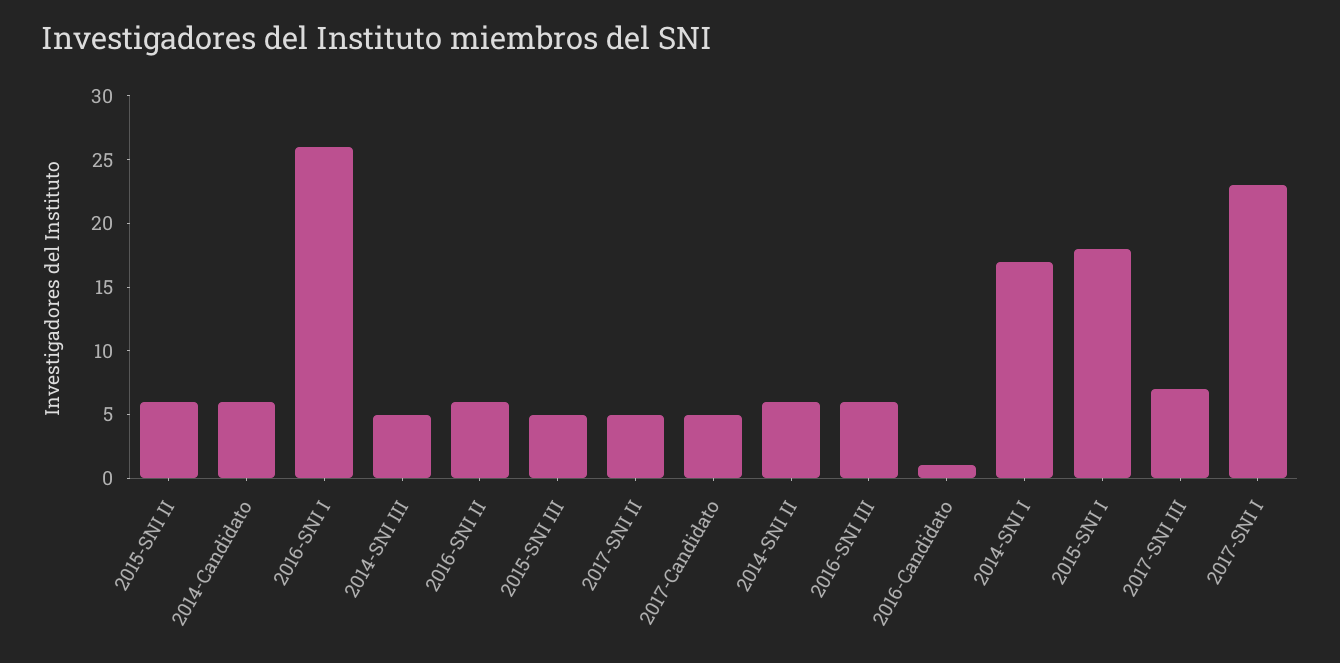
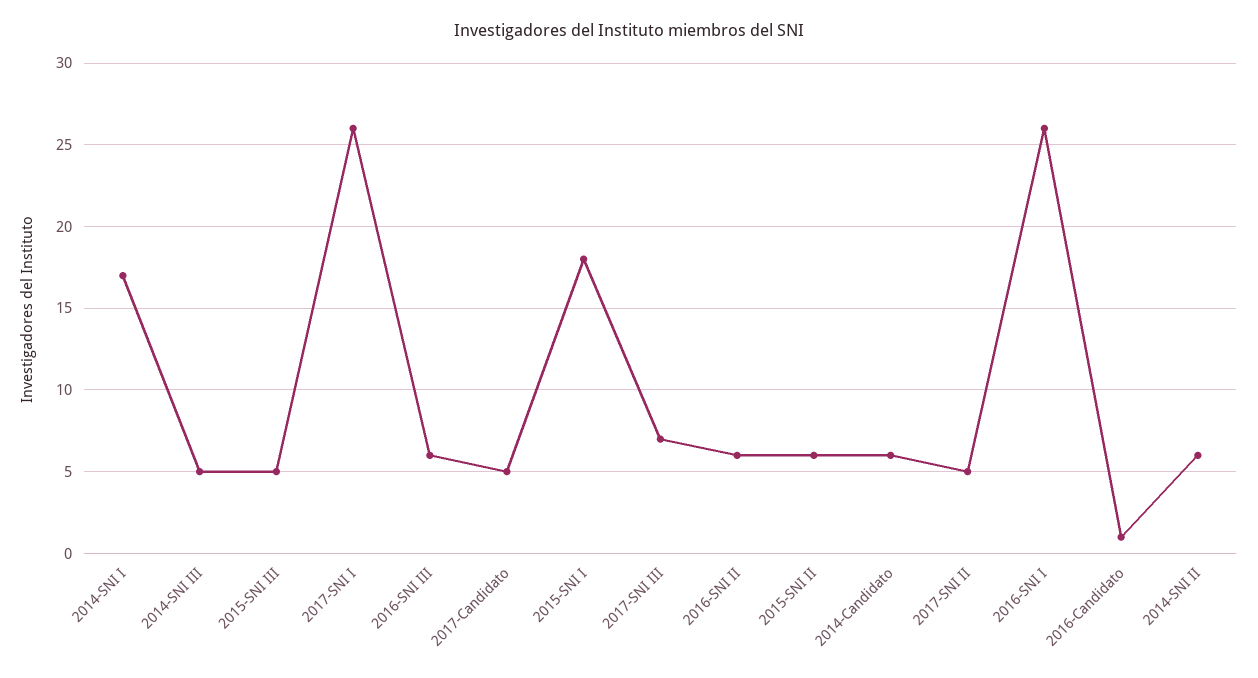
2017-SNI I: 23 -> 26

